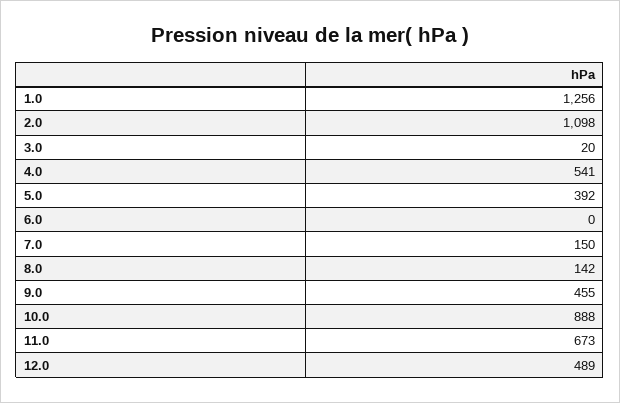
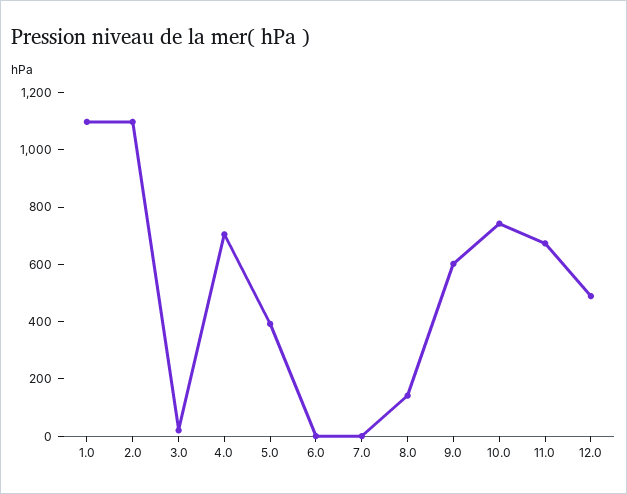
1.0: 1256 -> 1100
4.0: 541 -> 700
7.0: 150 -> 0
9.0: 455 -> 600
10.0: 888 -> 750

